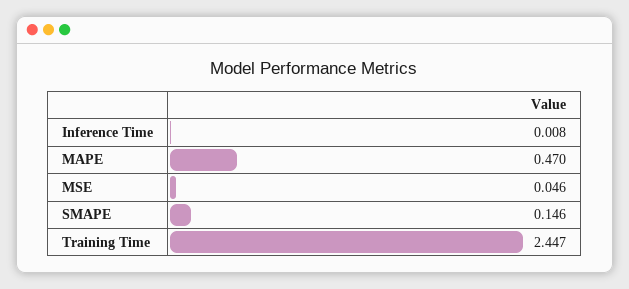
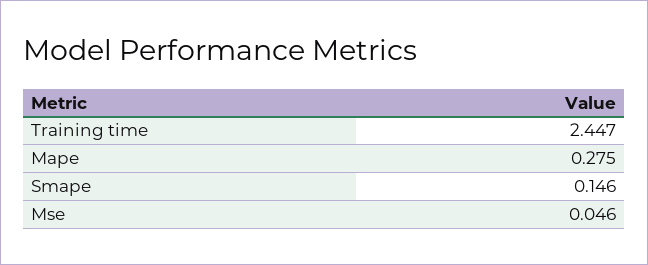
Inference Time: 0.008 -> none
MAPE: 0.47 -> 0.275

